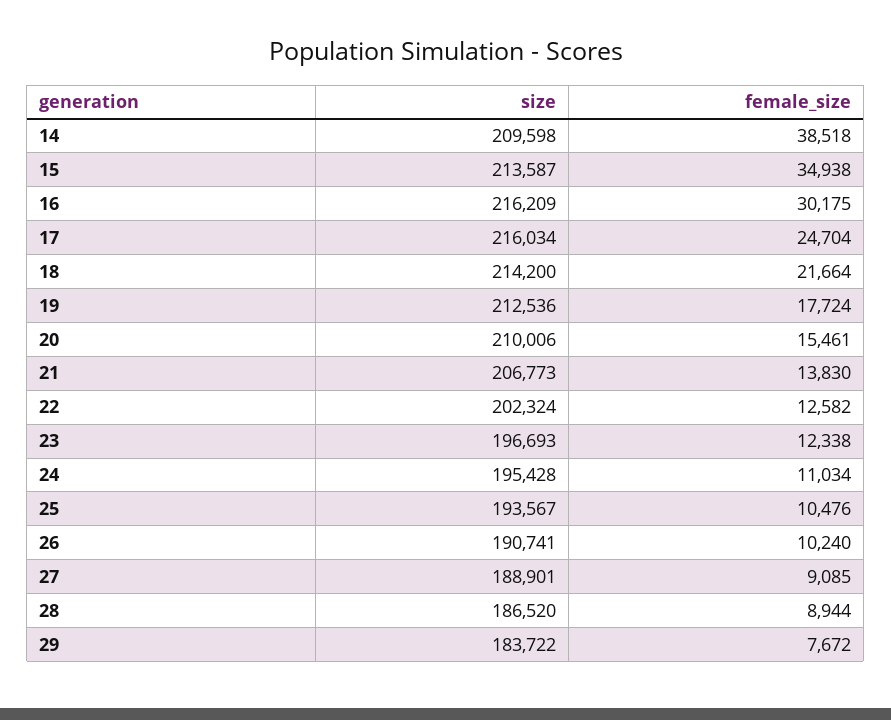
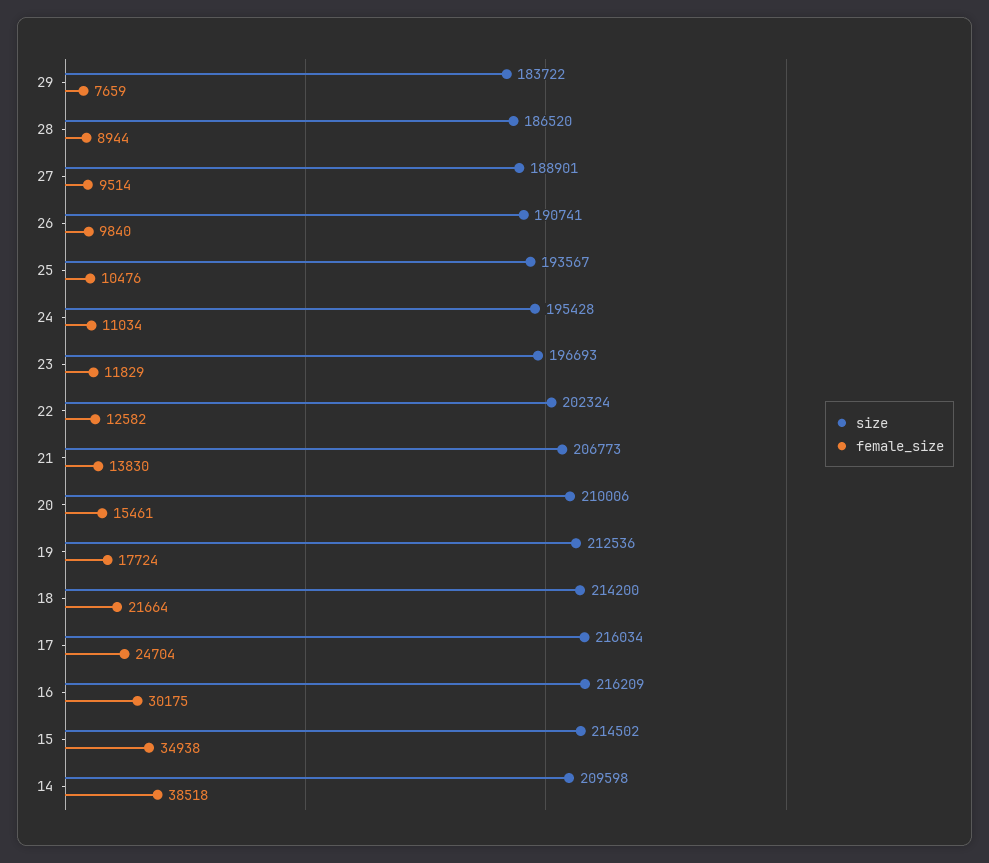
size, 15: 213587 -> 214502
female_size, 23: 12338 -> 11829
female_size, 26: 10240 -> 9840
female_size, 27: 9085 -> 9514
female_size, 29: 7672 -> 7659

